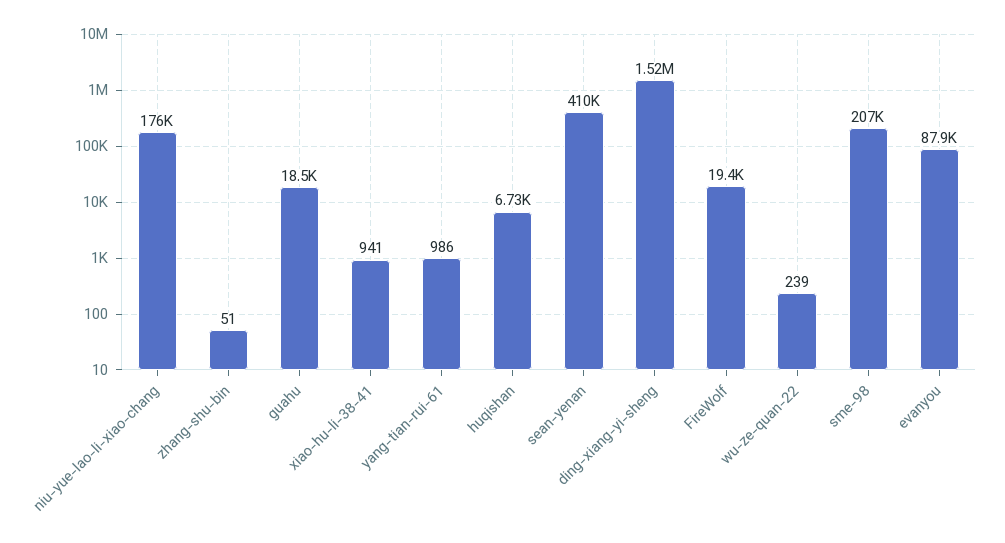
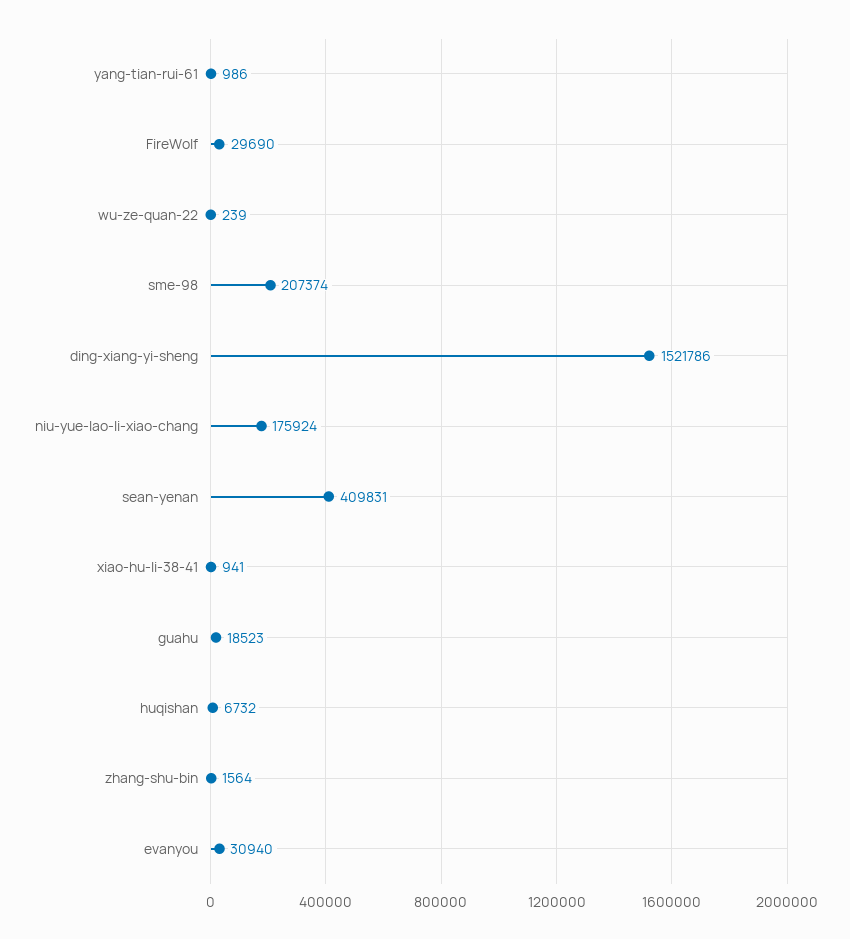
zhang-shu-bin: 51 -> 1564
FireWolf: 19400 -> 29690
evanyou: 87900 -> 30940

